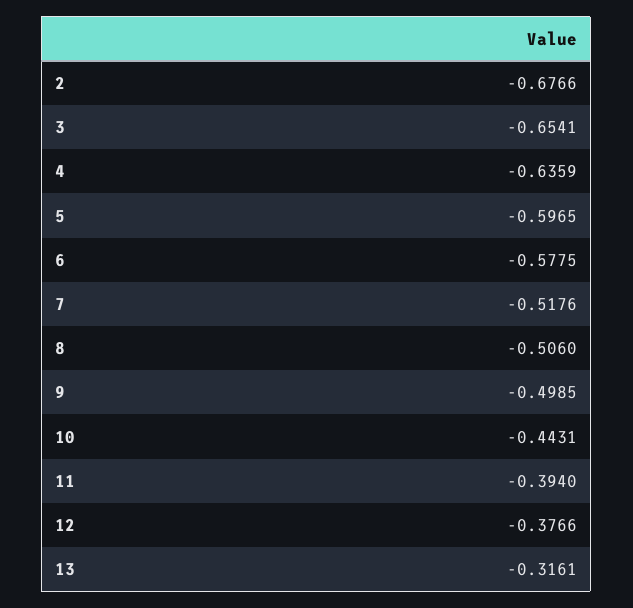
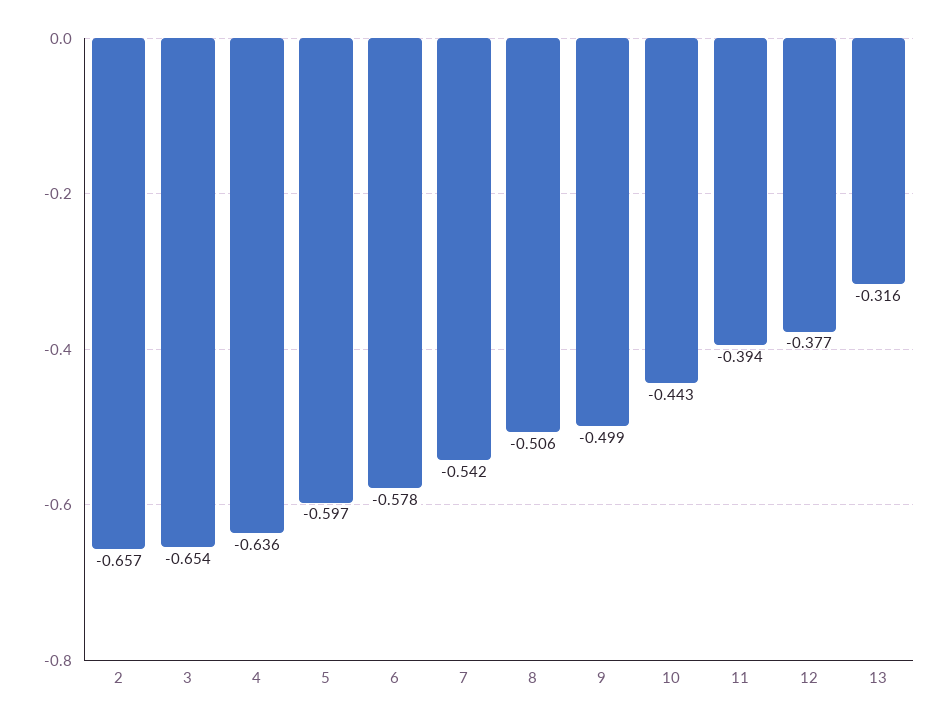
2: -0.6766 -> -0.657
7: -0.5176 -> -0.542

